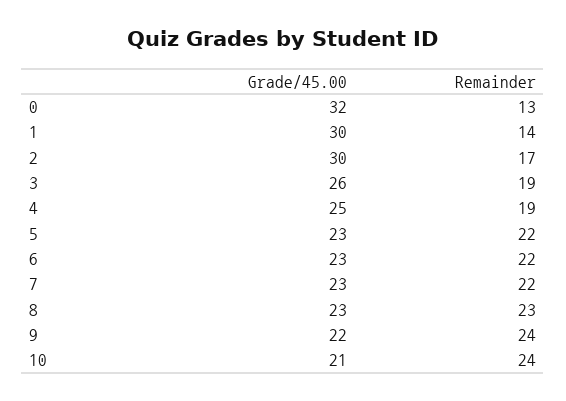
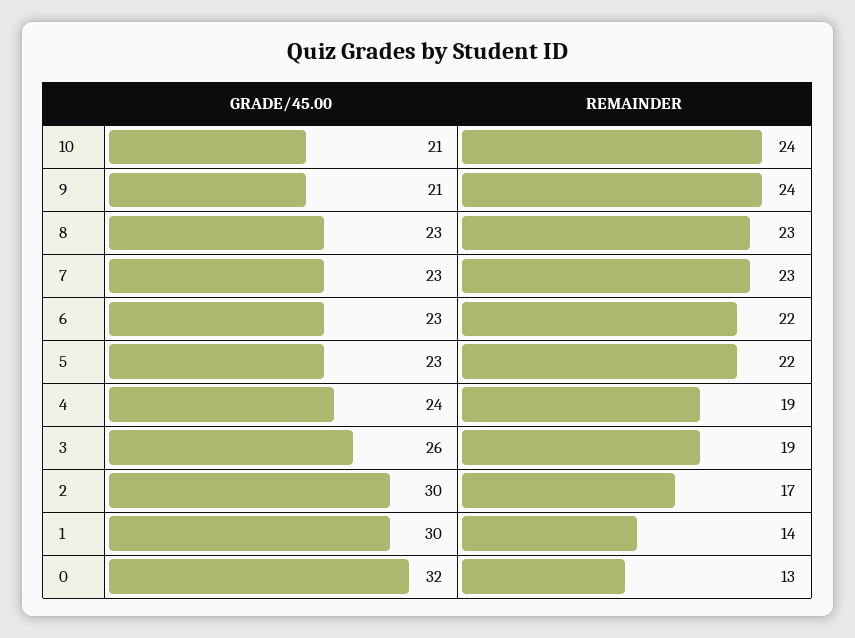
Grade/45.00, 4: 25 -> 24
Remainder, 7: 22 -> 23
Grade/45.00, 9: 22 -> 21

